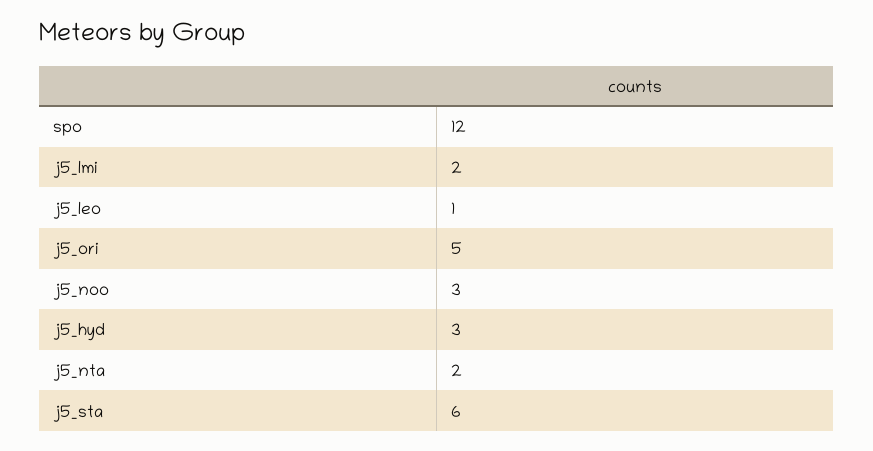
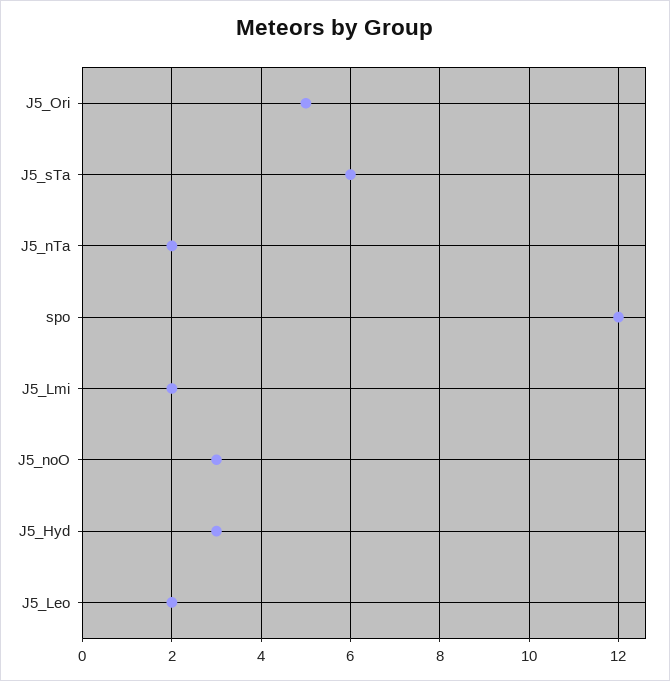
j5_leo: 1 -> 2

